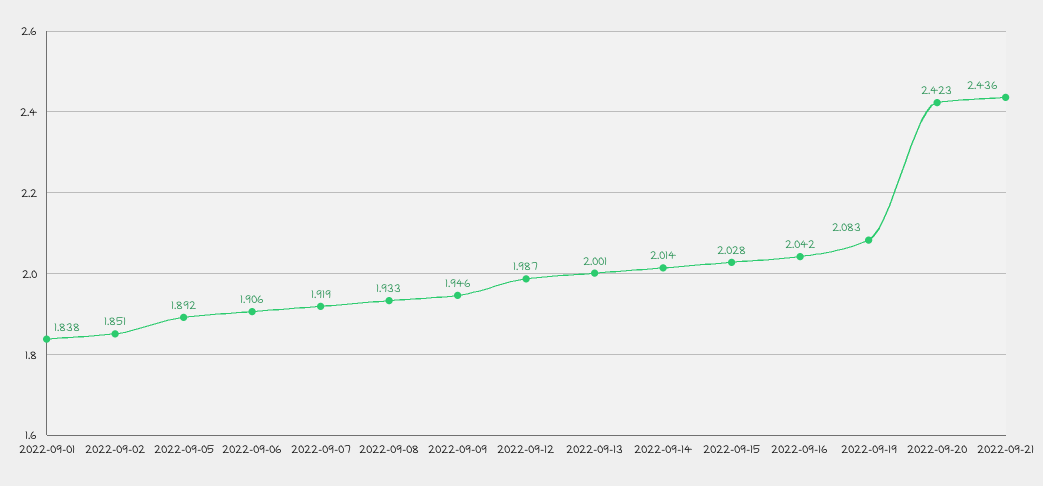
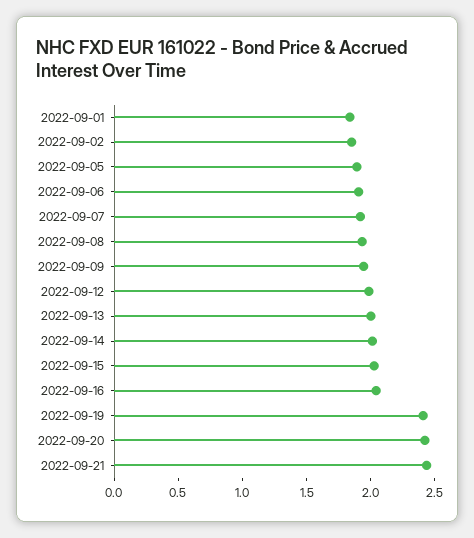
2022-09-19: 2.083 -> 2.4

